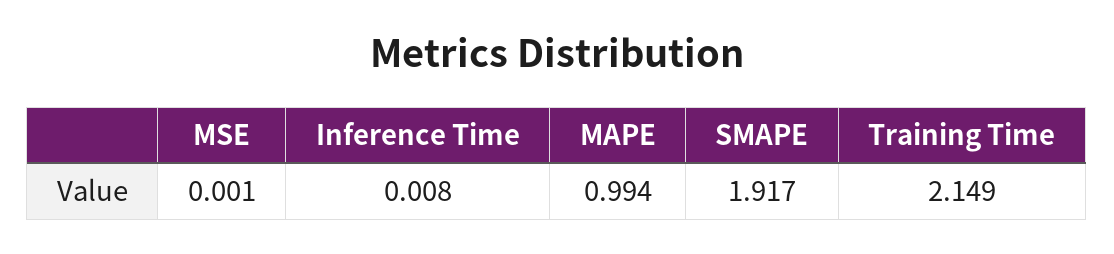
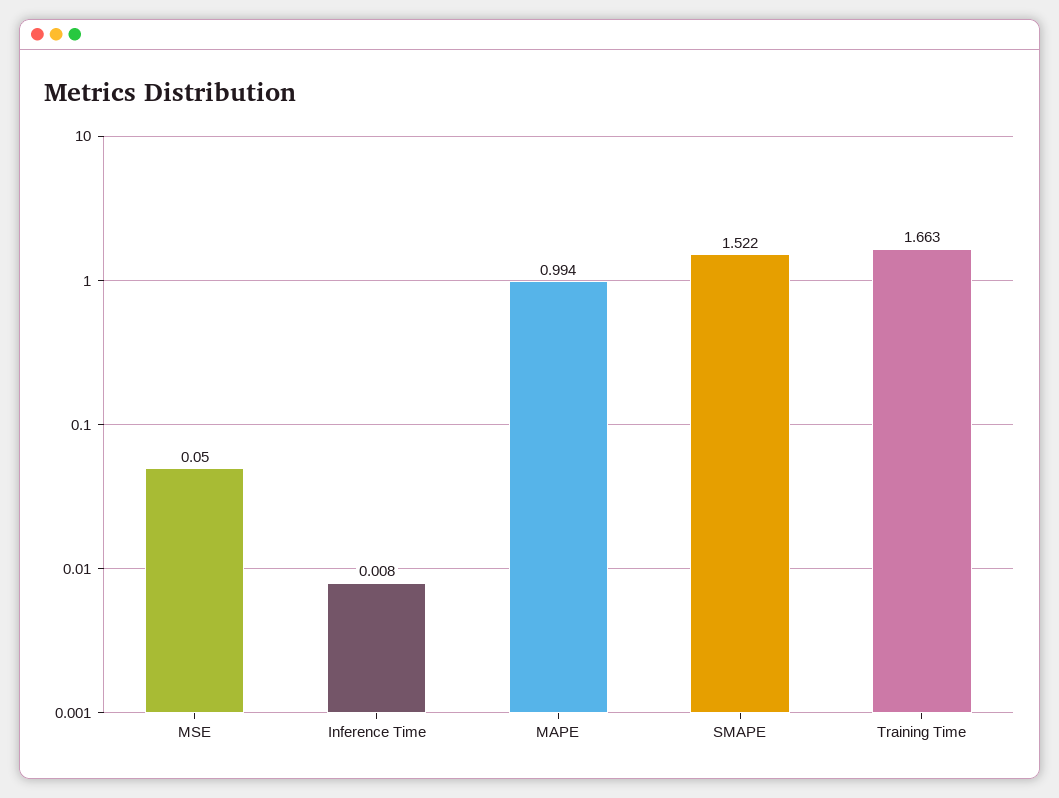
MSE: 0.001 -> 0.05
SMAPE: 1.917 -> 1.522
Training Time: 2.149 -> 1.663

